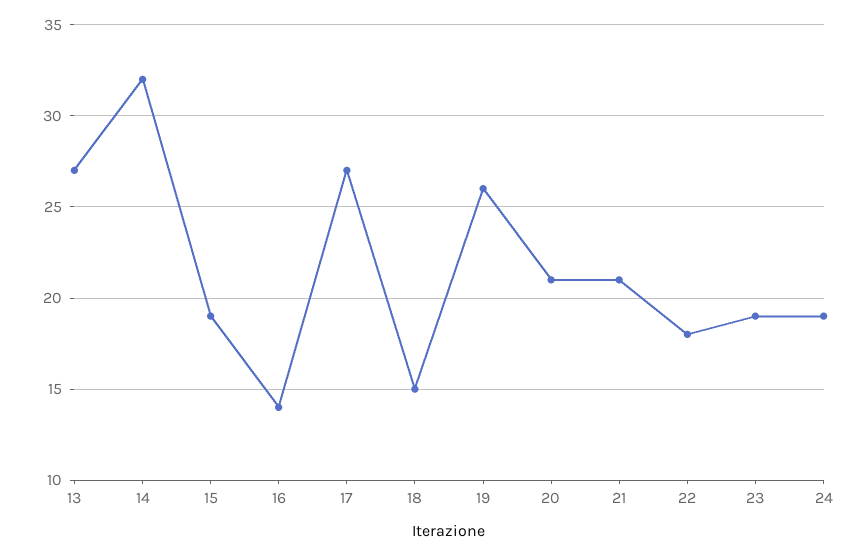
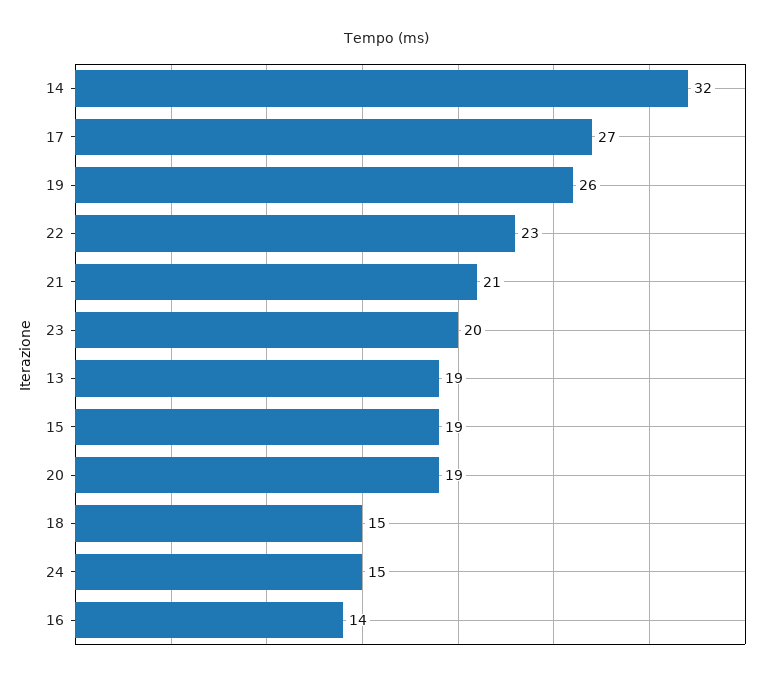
13: 27 -> 19
20: 21 -> 19
22: 18 -> 23
23: 19 -> 20
24: 19 -> 15

